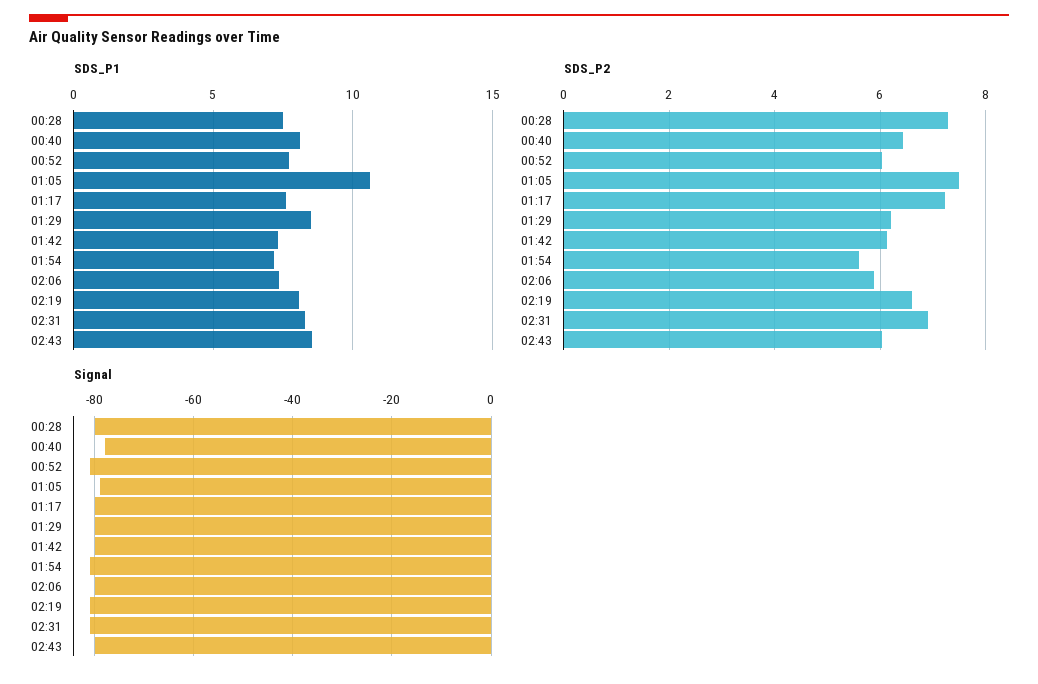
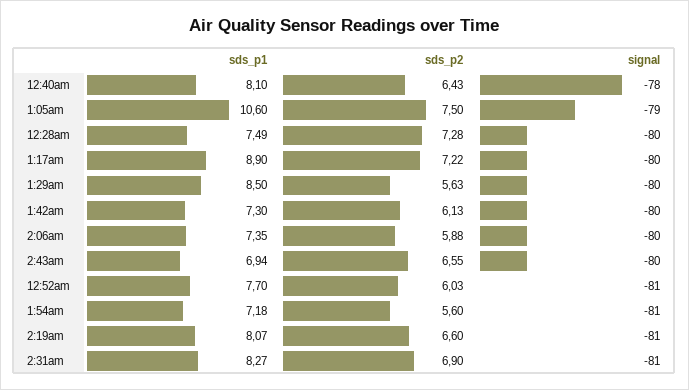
SDS_P1, 01:17: 7.5 -> 8.9
SDS_P1, 02:43: 8.5 -> 6.94
SDS_P2, 01:29: 6.2 -> 5.63
SDS_P2, 02:43: 6 -> 6.55

